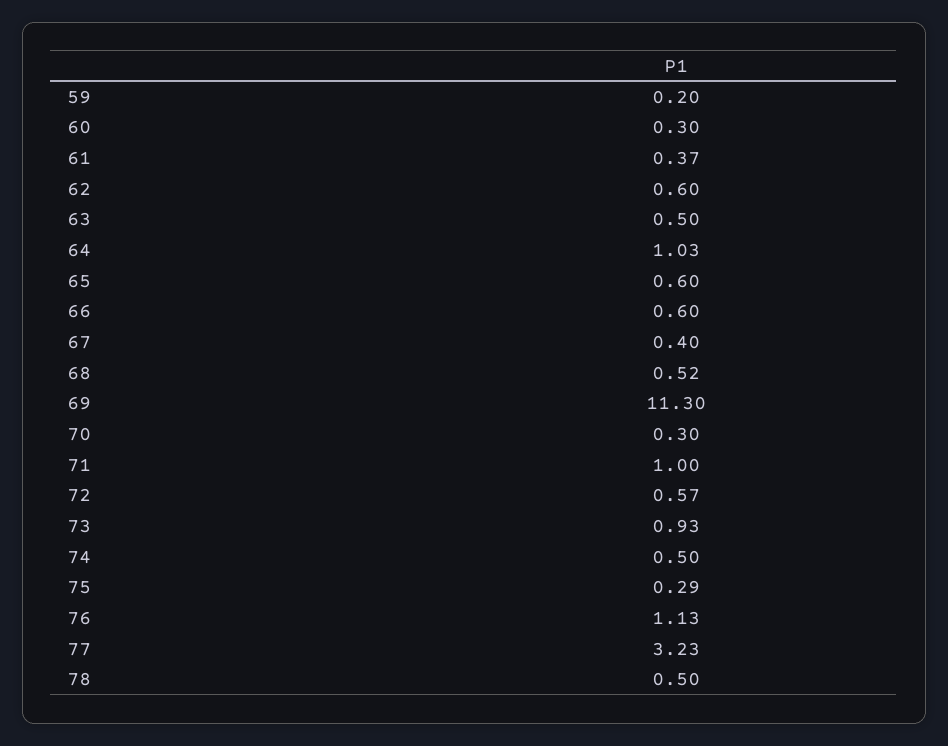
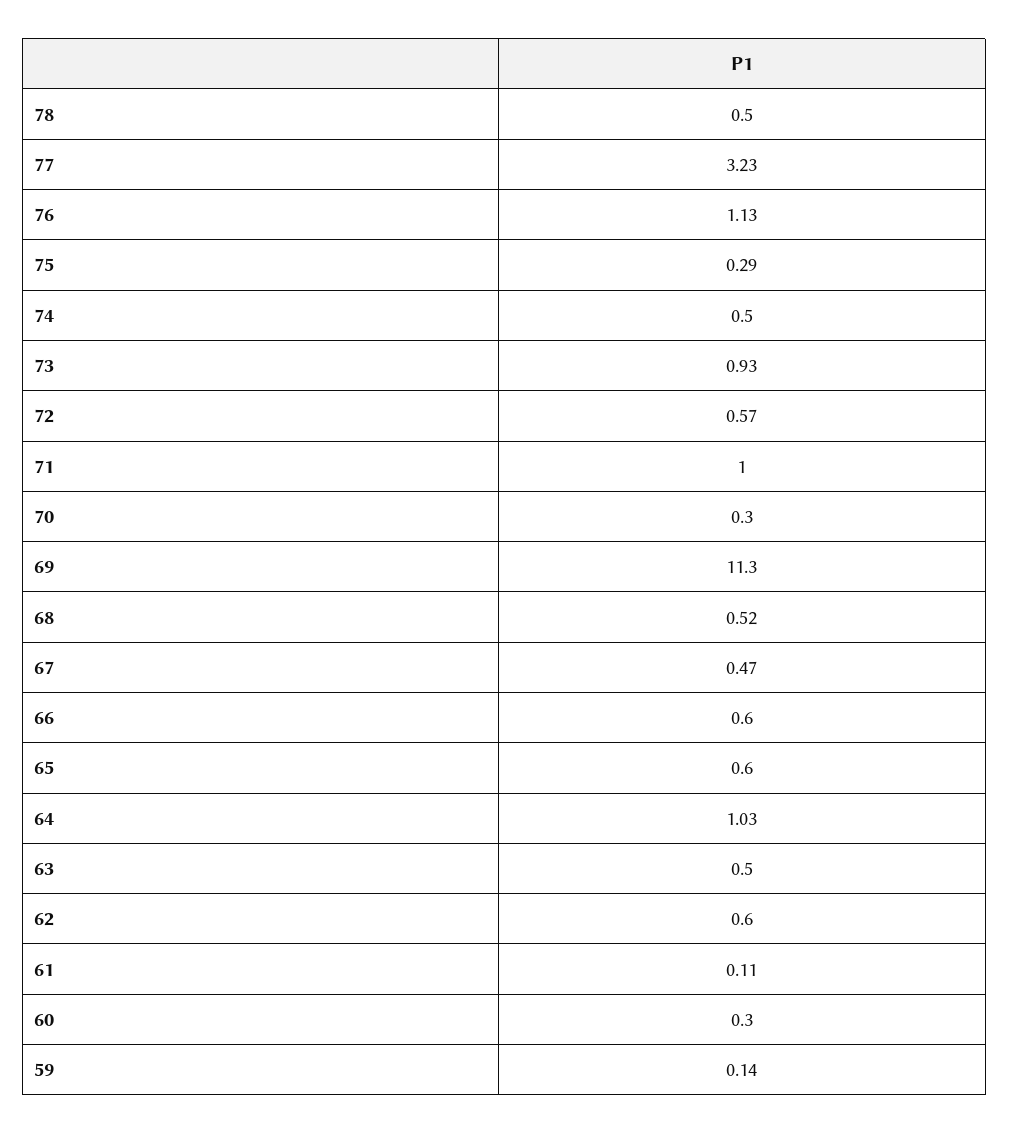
59: 0.2 -> 0.14
61: 0.37 -> 0.11
67: 0.4 -> 0.47

